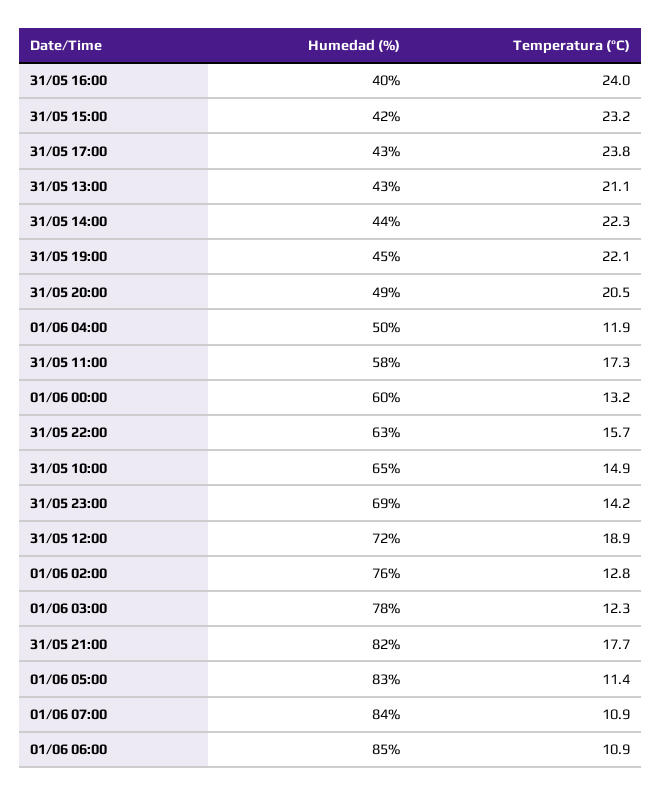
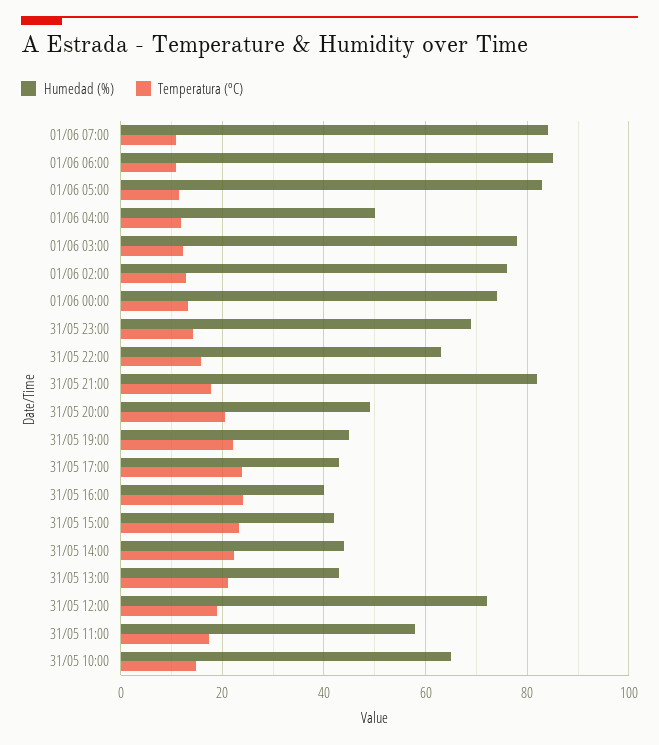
Humedad (%), 01/06 00:00: 60 -> 74

